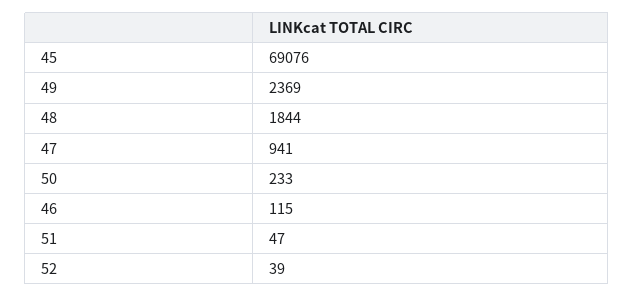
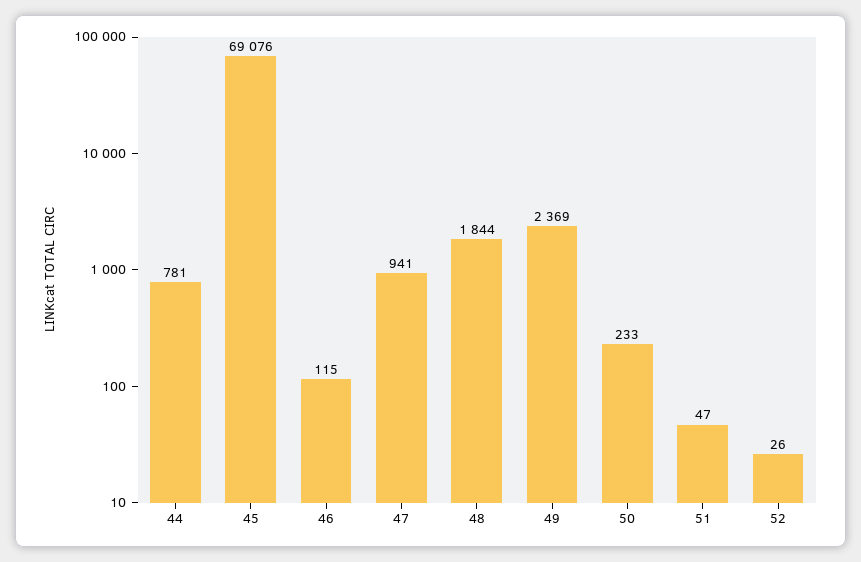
52: 39 -> 26
44: none -> 781

